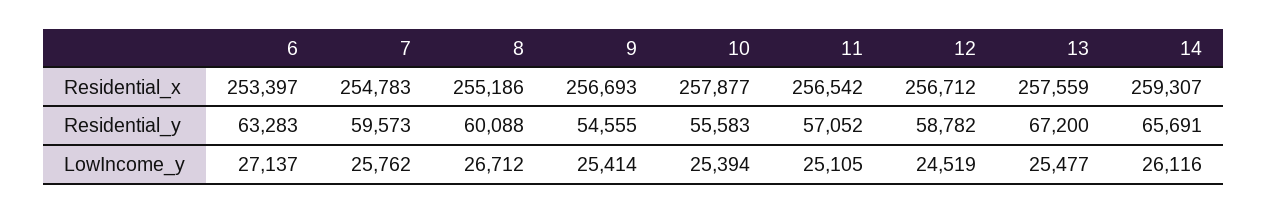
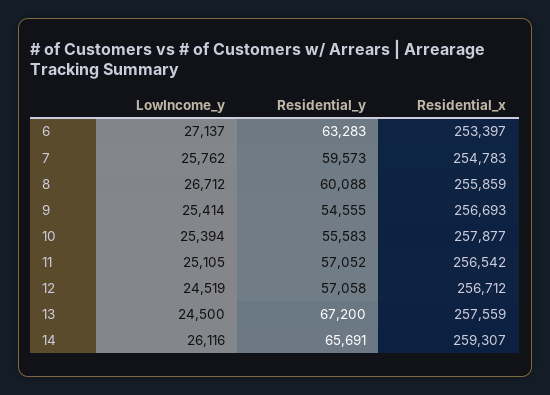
8, Residential_x: 255186 -> 255859
12, Residential_y: 58782 -> 57058
13, LowIncome_y: 25477 -> 24500

